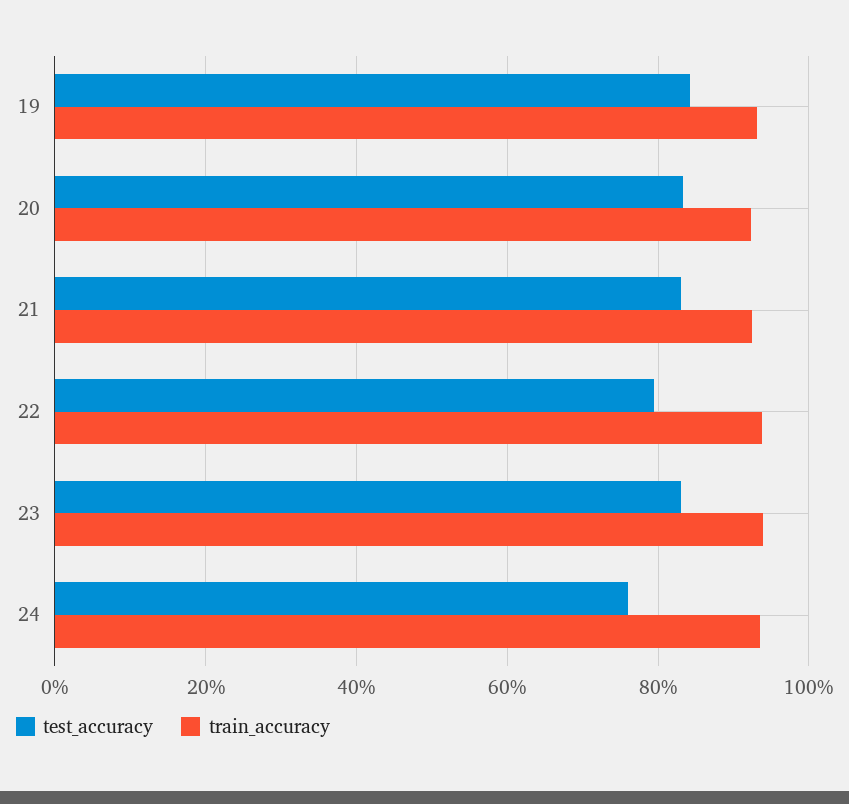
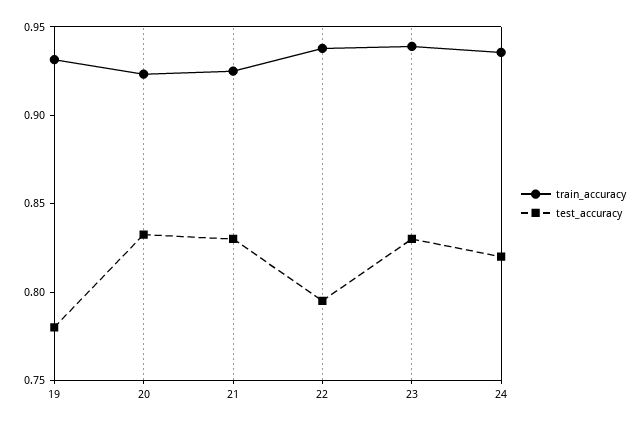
test_accuracy, 19: 0.84 -> 0.78
test_accuracy, 24: 0.76 -> 0.82

